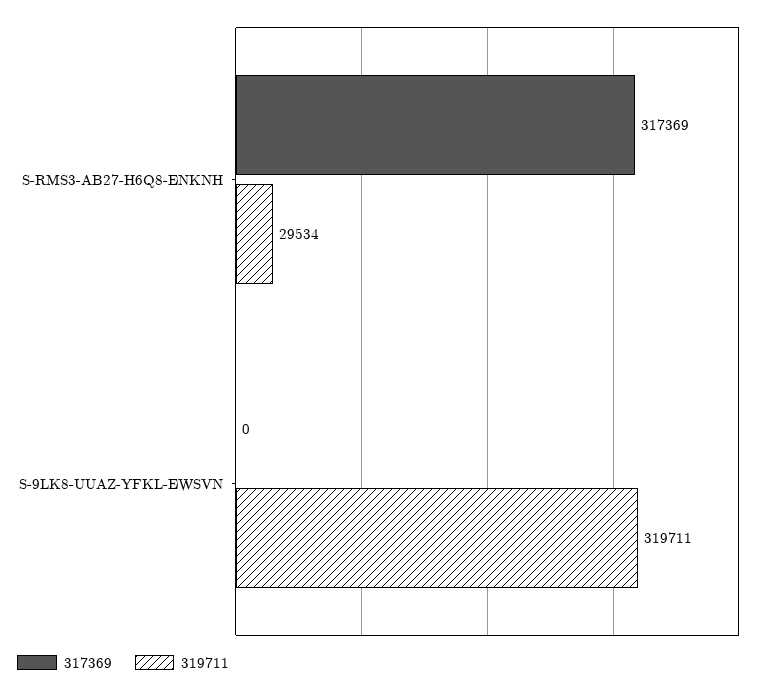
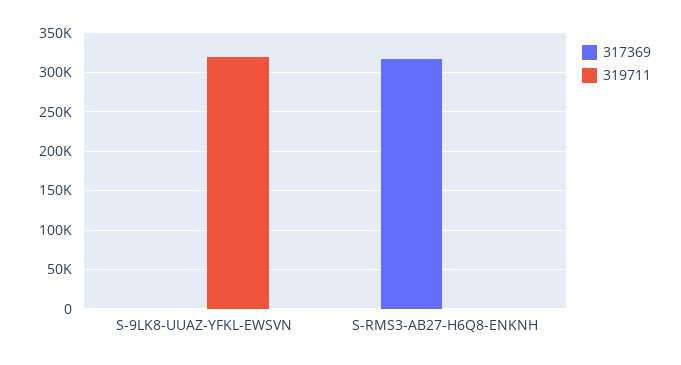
319711, S-RMS3-AB27-H6Q8-ENKNH: 29534 -> 0

